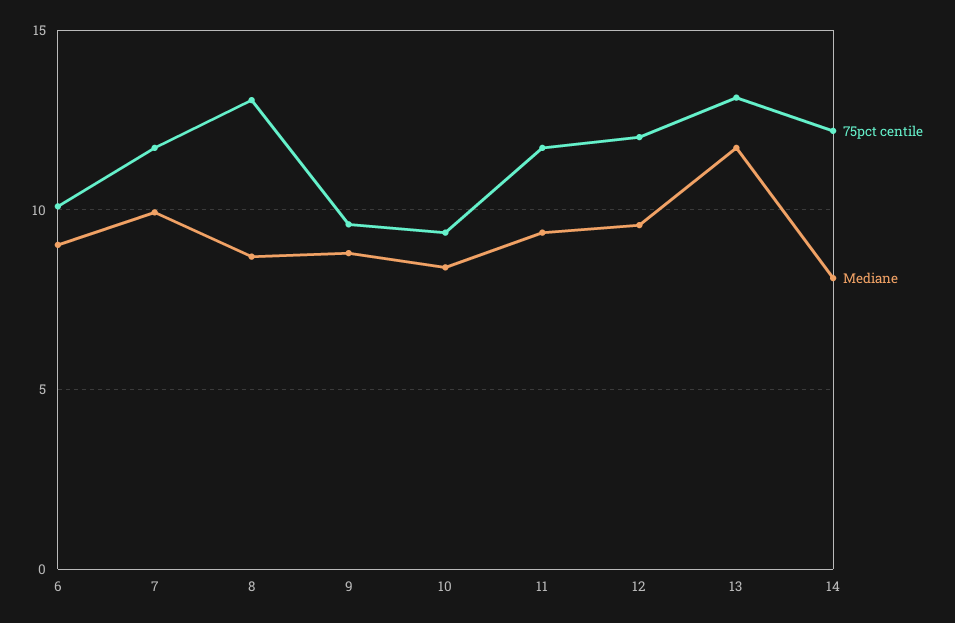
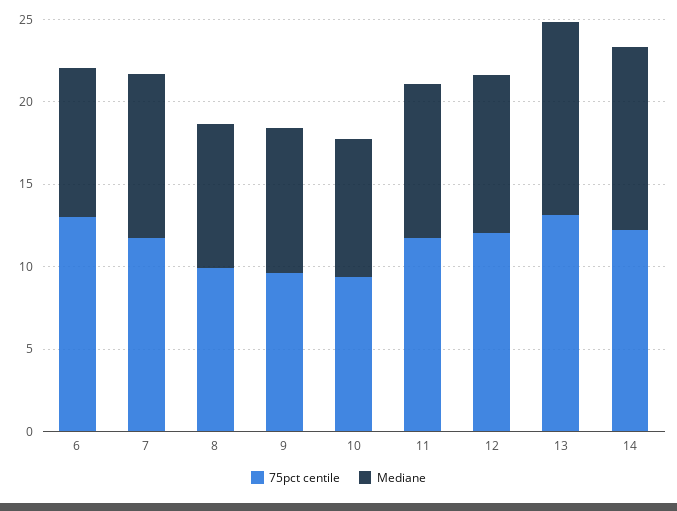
75pct centile, 6: 10 -> 13
75pct centile, 8: 13 -> 10
Mediane, 14: 8 -> 11

